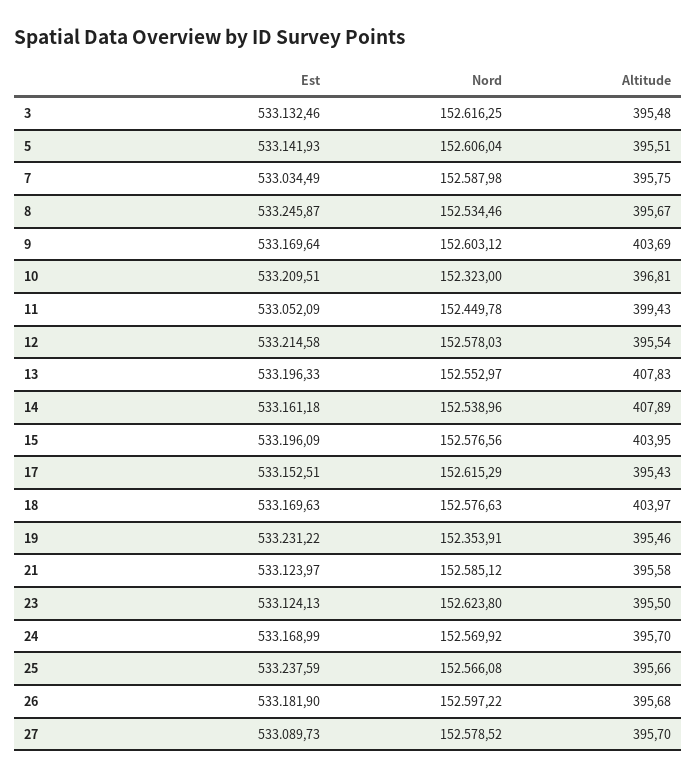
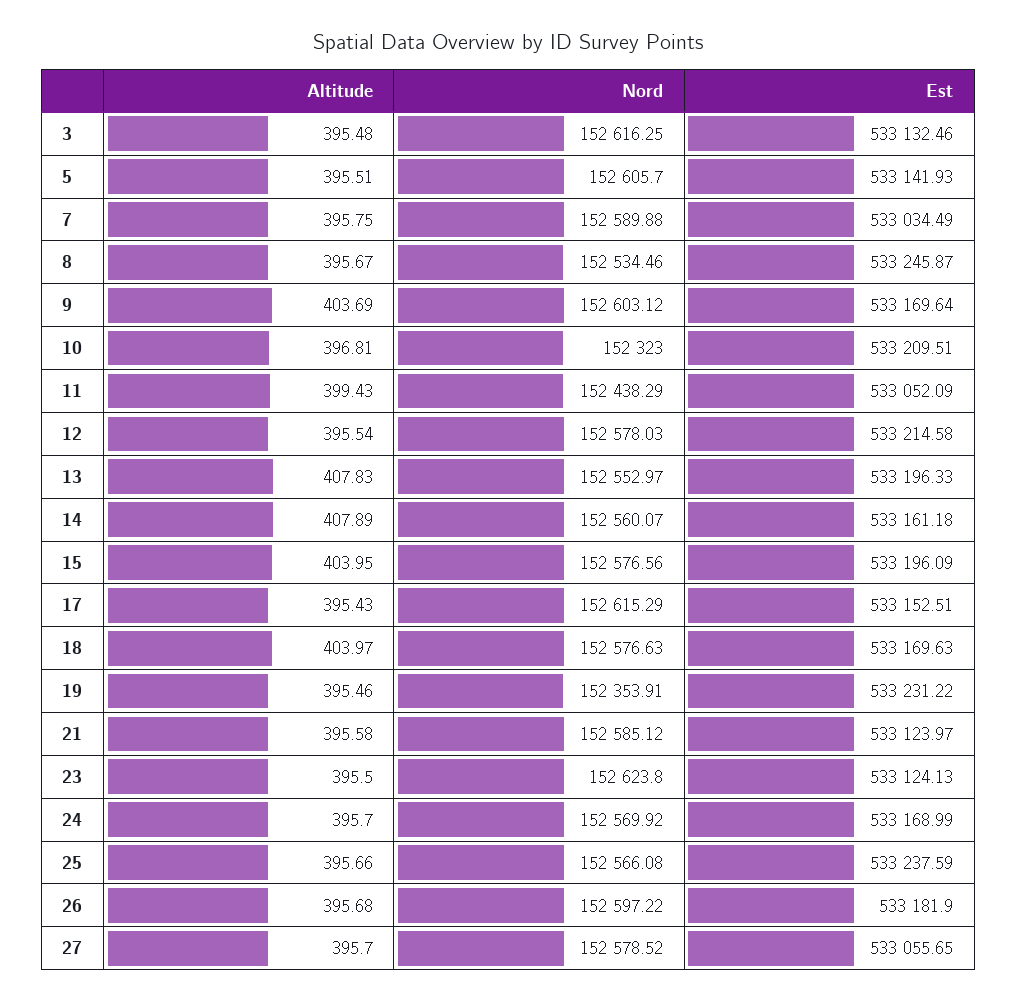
Nord, 5: 152606.04 -> 152605.7
Nord, 7: 152587.98 -> 152589.88
Nord, 11: 152449.78 -> 152438.29
Nord, 14: 152538.96 -> 152560.07
Est, 27: 533089.73 -> 533055.65

